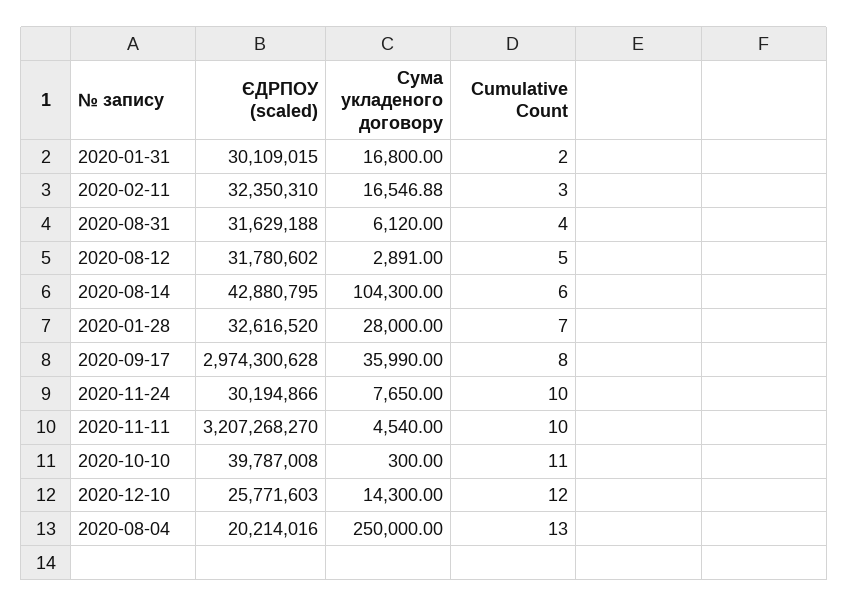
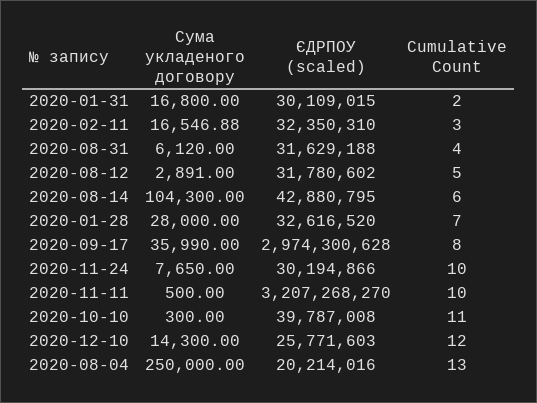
Сума укладеного договору, 2020-11-11: 4540 -> 500

